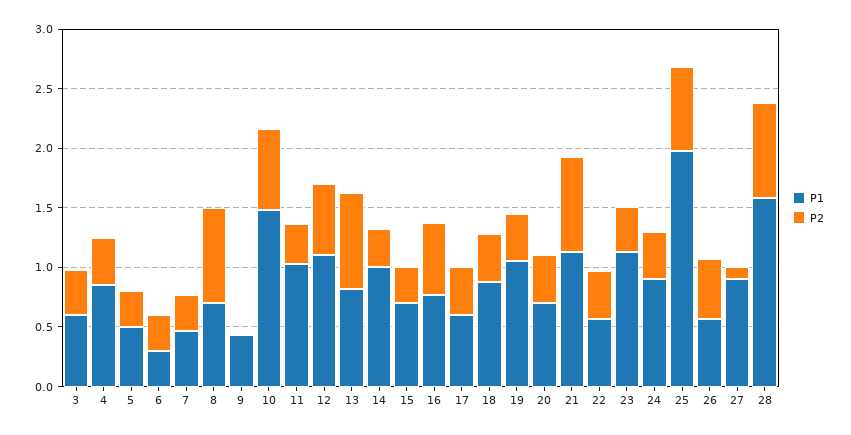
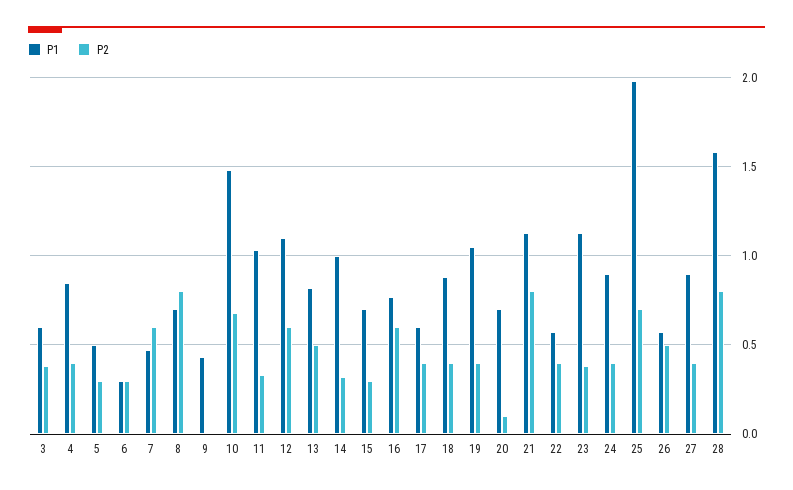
P2, 7: 0.3 -> 0.6
P2, 13: 0.8 -> 0.5
P2, 20: 0.4 -> 0.1
P2, 27: 0.1 -> 0.4

